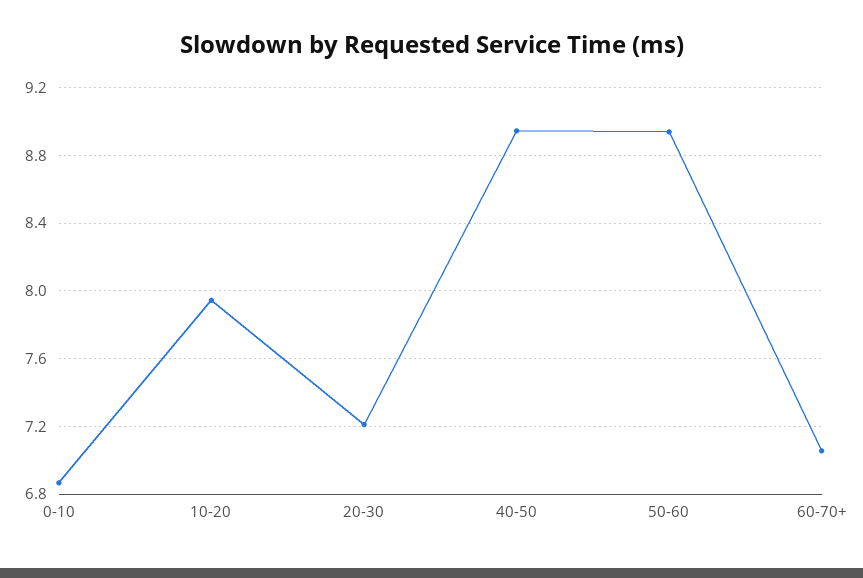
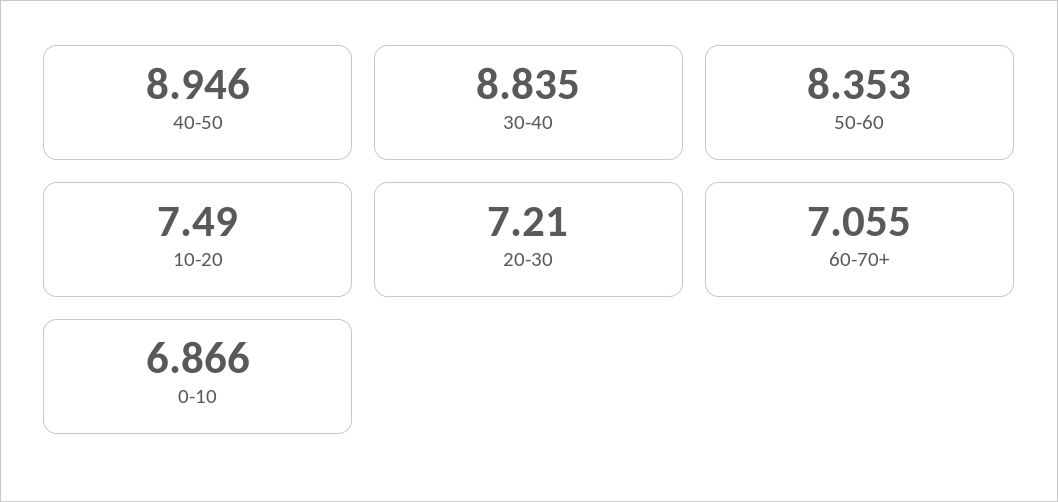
10-20: 7.95 -> 7.49
50-60: 8.95 -> 8.353
30-40: none -> 8.835

